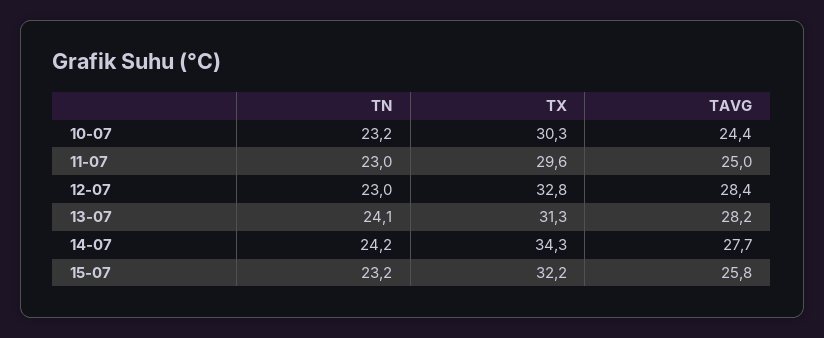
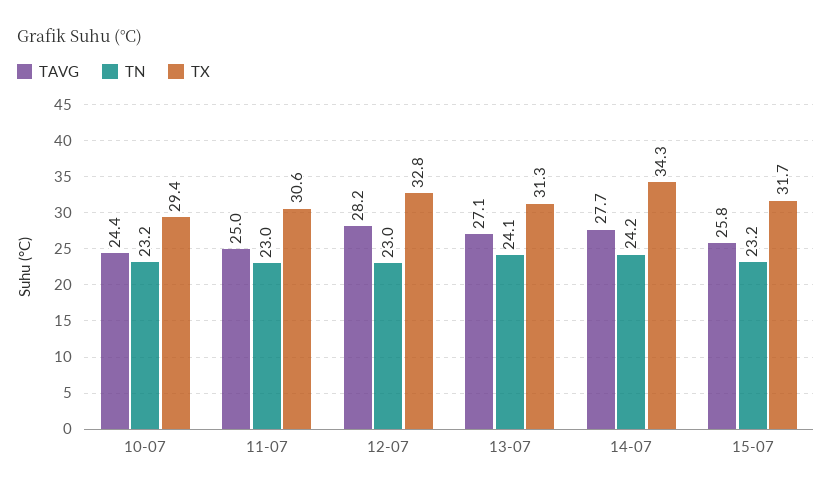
TX, 10-07: 30.3 -> 29.4
TX, 11-07: 29.6 -> 30.6
TAVG, 12-07: 28.4 -> 28.2
TAVG, 13-07: 28.2 -> 27.1
TX, 15-07: 32.2 -> 31.7

